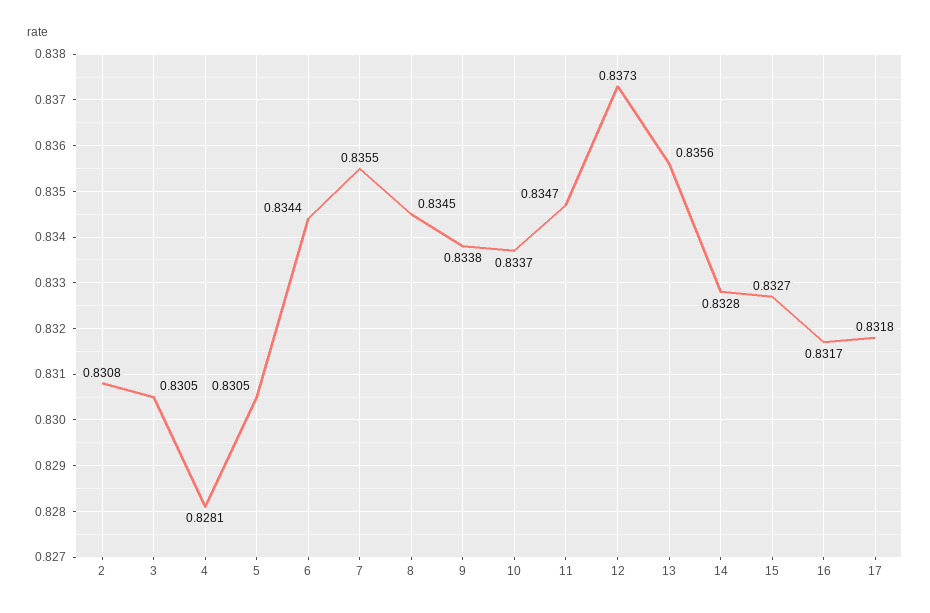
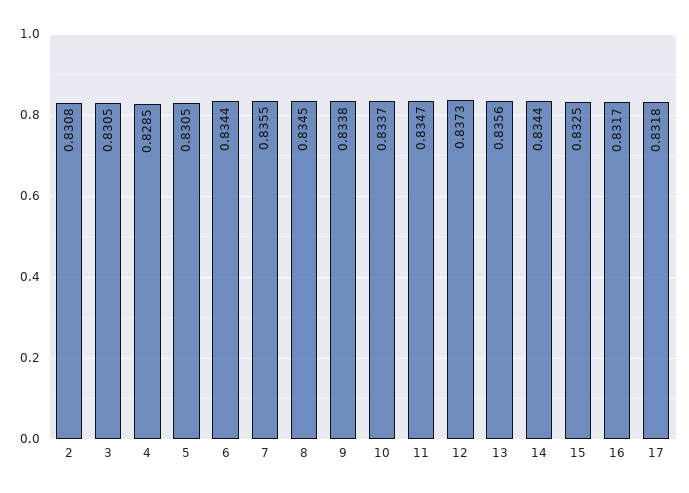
4: 0.8281 -> 0.8285
14: 0.8328 -> 0.8344
15: 0.8327 -> 0.8325

